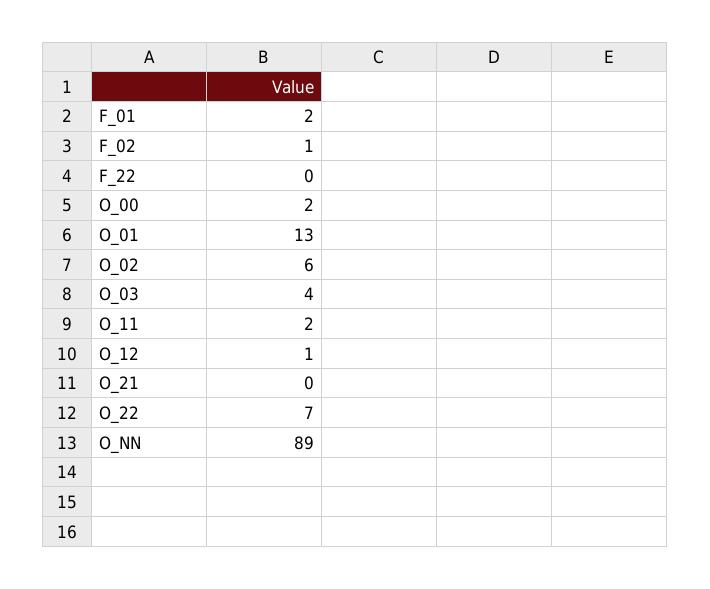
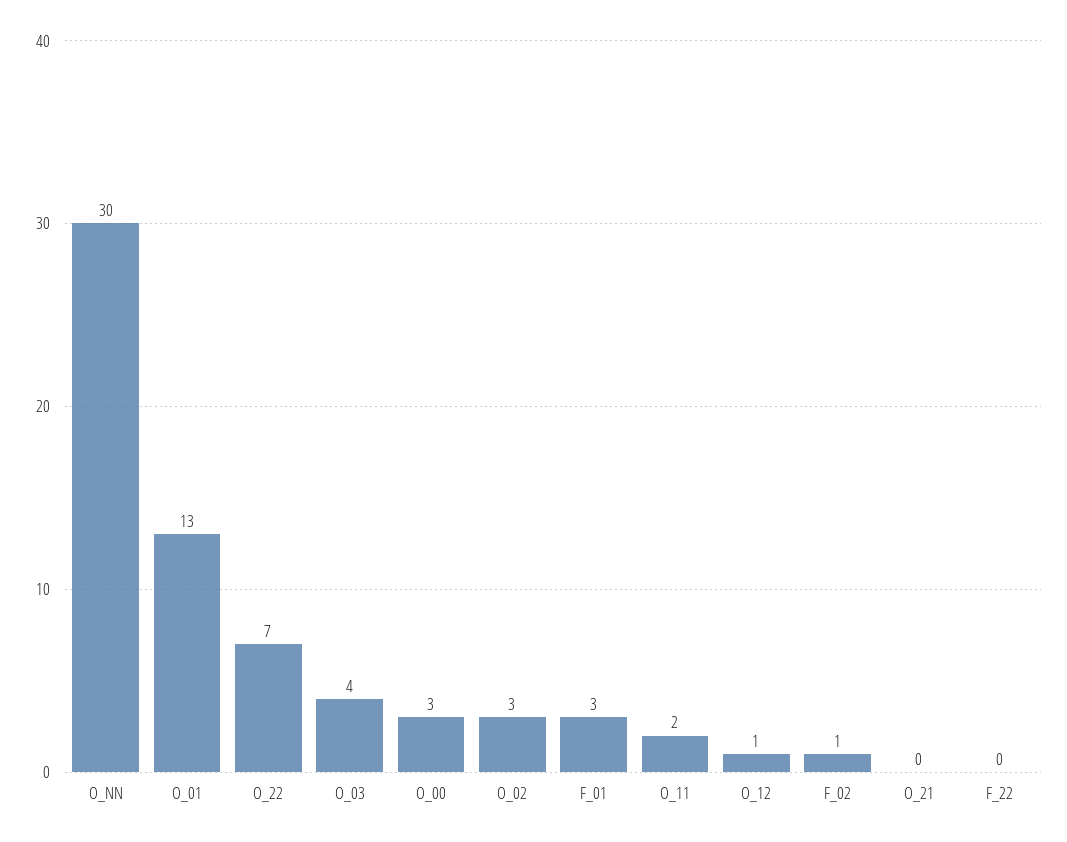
F_01: 2 -> 3
O_00: 2 -> 3
O_02: 6 -> 3
O_NN: 89 -> 30

